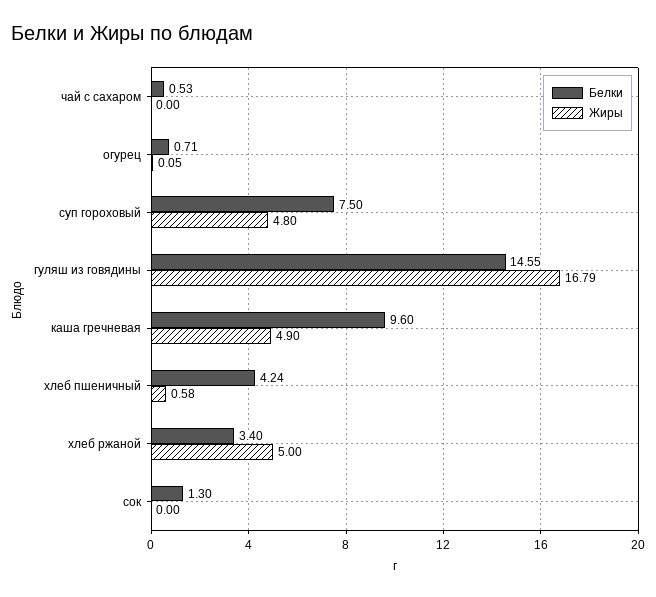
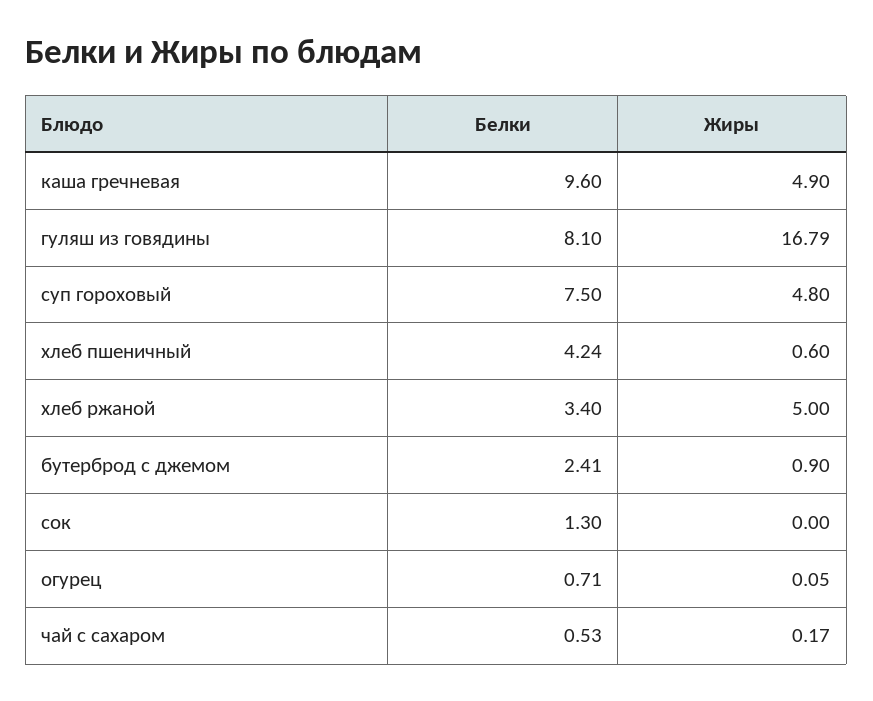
Жиры, чай с сахаром: 0 -> 0.17
Белки, гуляш из говядины: 14.55 -> 8.1
Жиры, хлеб пшеничный: 0.58 -> 0.6
Белки, бутерброд с джемом: none -> 2.41
Жиры, бутерброд с джемом: none -> 0.9

